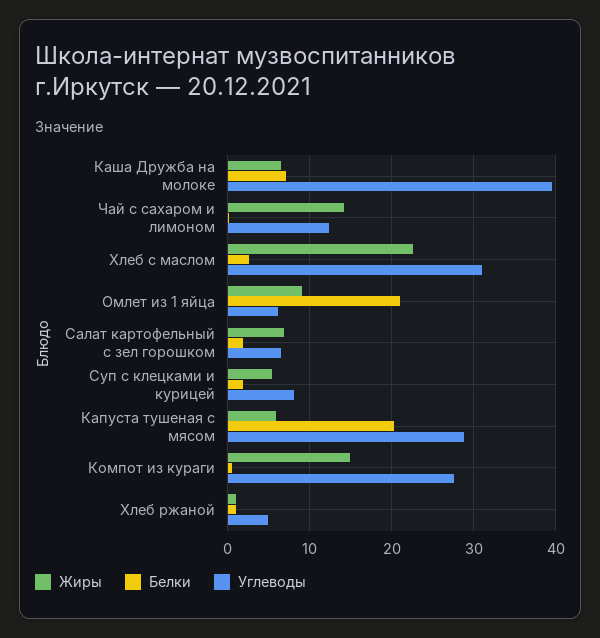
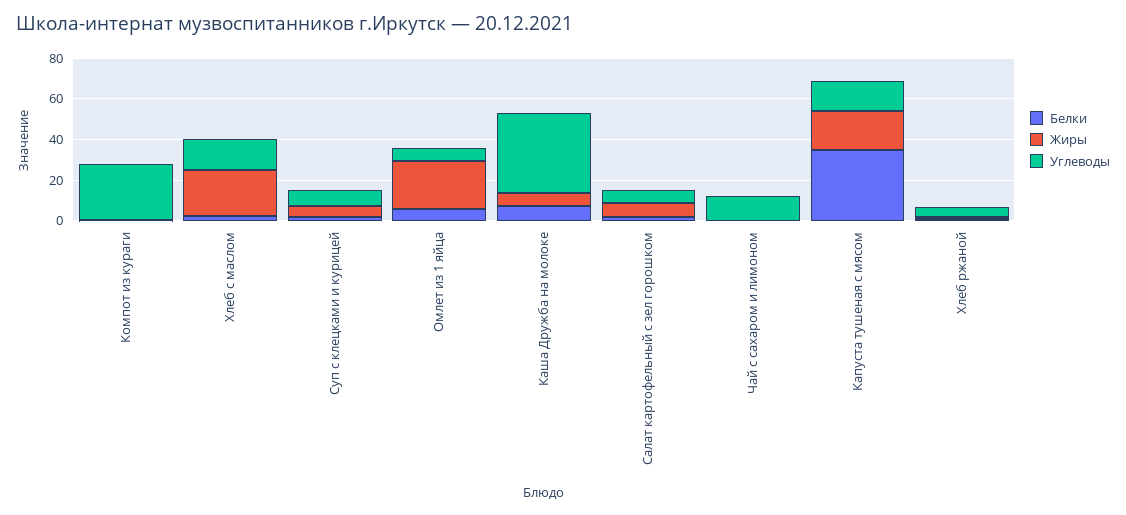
Жиры, Чай с сахаром и лимоном: 14 -> 0
Углеводы, Хлеб с маслом: 31 -> 15
Жиры, Омлет из 1 яйца: 9 -> 25
Белки, Омлет из 1 яйца: 21 -> 5
Жиры, Капуста тушеная с мясом: 6 -> 20
Белки, Капуста тушеная с мясом: 20 -> 35
Углеводы, Капуста тушеная с мясом: 29 -> 15
Жиры, Компот из кураги: 15 -> 0

